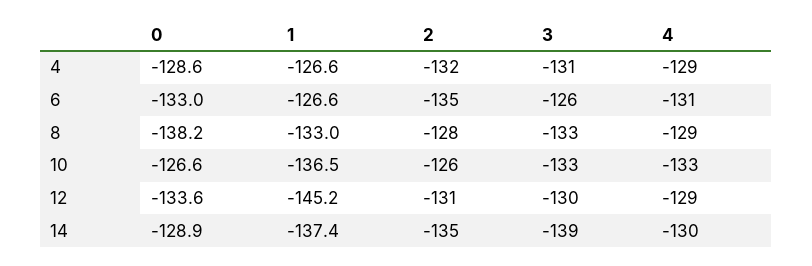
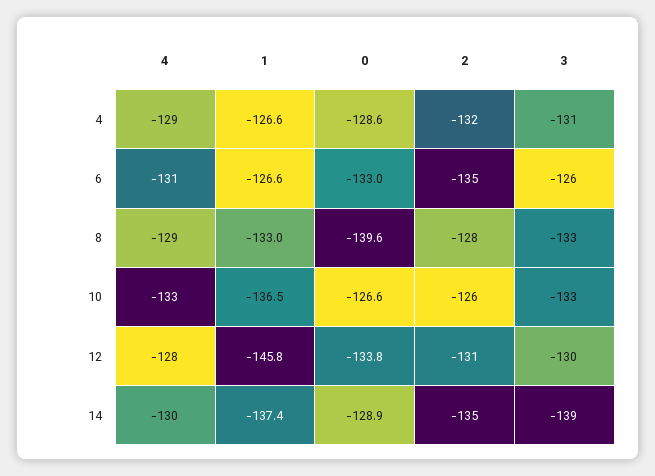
0, 8: -138.2 -> -139.6
0, 12: -133.6 -> -133.8
1, 12: -145.2 -> -145.8
4, 12: -129 -> -128

